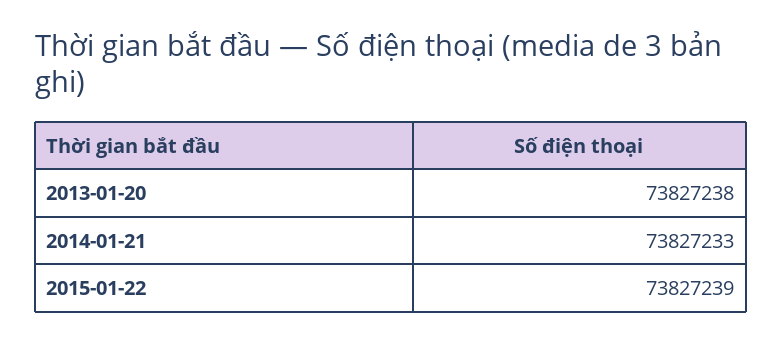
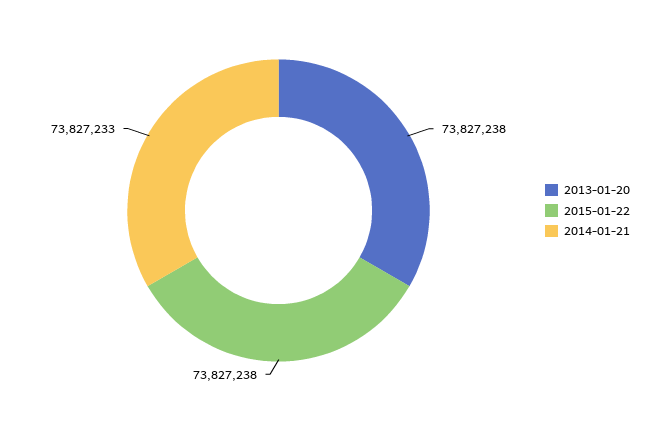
2015-01-22: 73827239 -> 73827238

